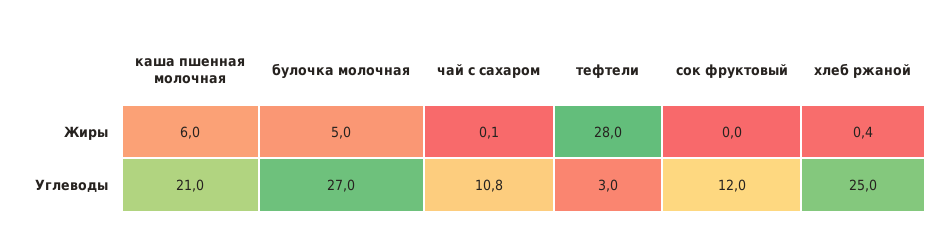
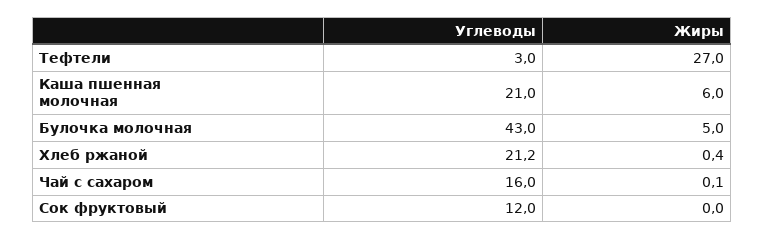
тефтели, Жиры: 28 -> 27
булочка молочная, Углеводы: 27 -> 43
чай с сахаром, Углеводы: 10.8 -> 16
хлеб ржаной, Углеводы: 25 -> 21.2

